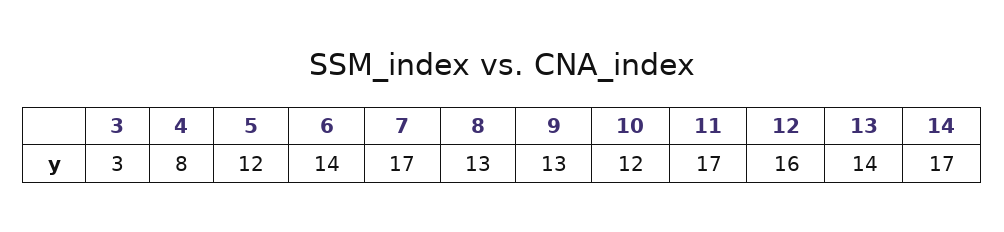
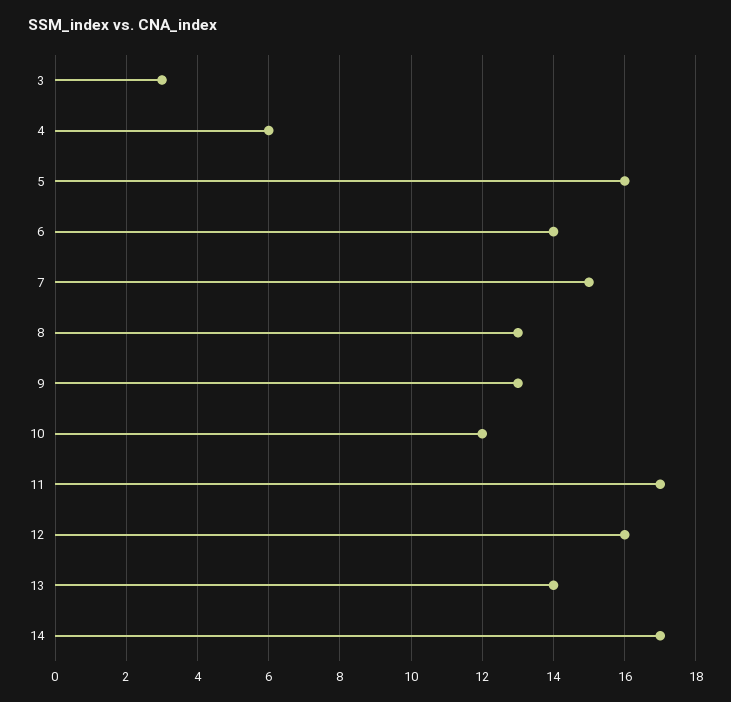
4: 8 -> 6
5: 12 -> 16
7: 17 -> 15

